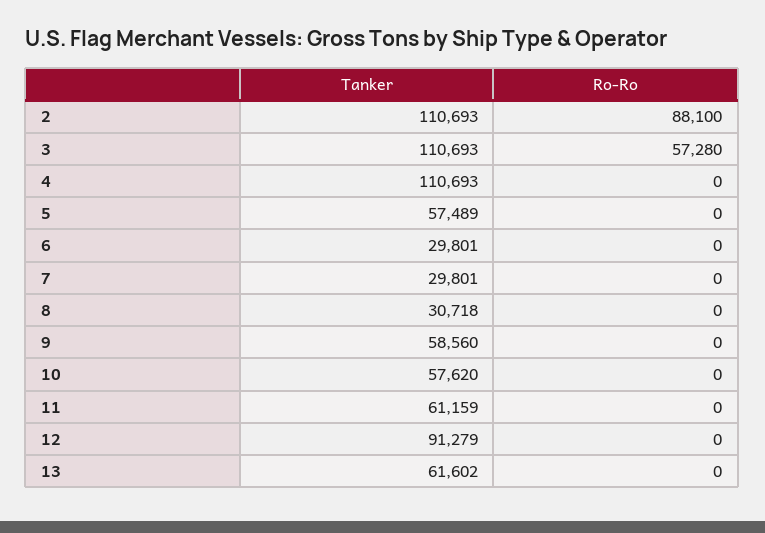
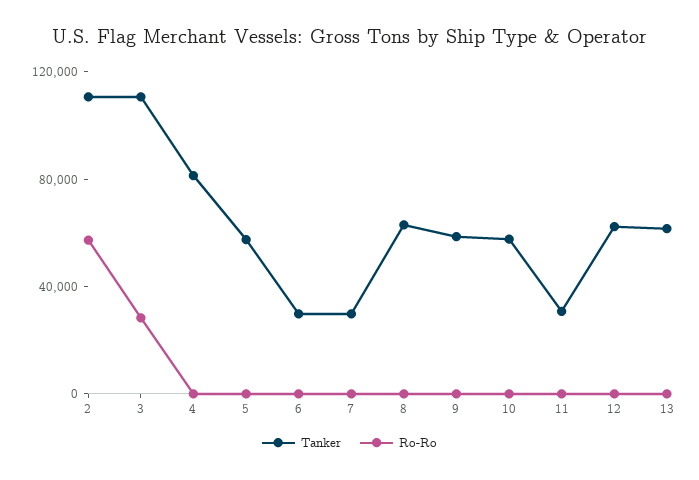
Ro-Ro, 2: 88100 -> 60000
Ro-Ro, 3: 57280 -> 30000
Tanker, 4: 110693 -> 80000
Tanker, 8: 30718 -> 60000
Tanker, 11: 61159 -> 30000
Tanker, 12: 91279 -> 60000

